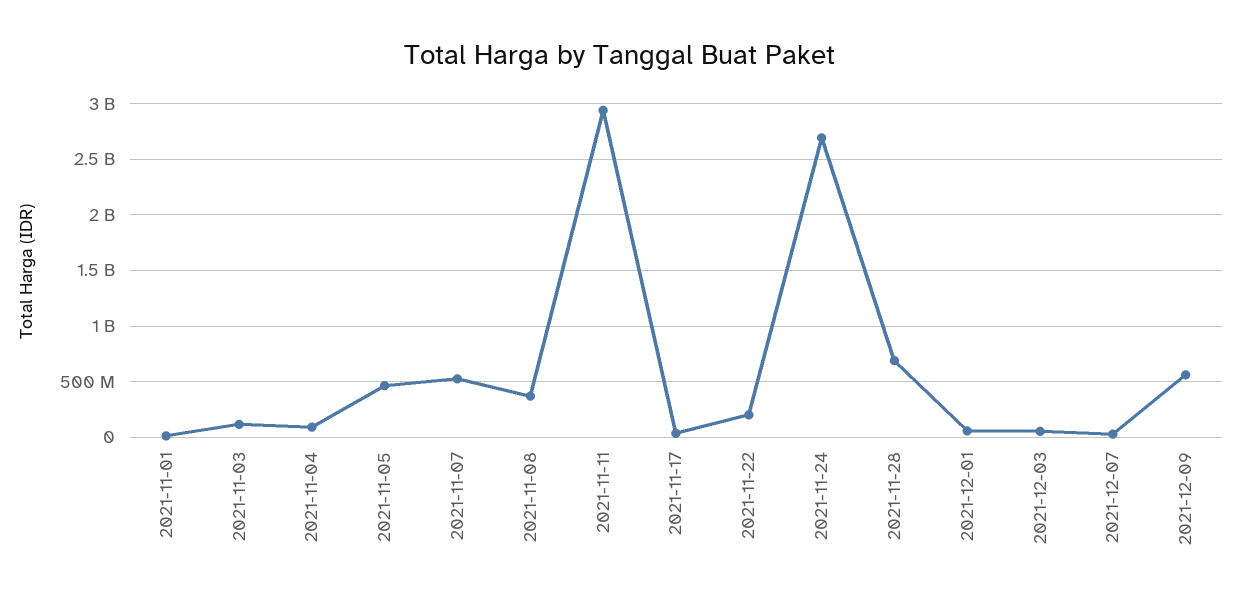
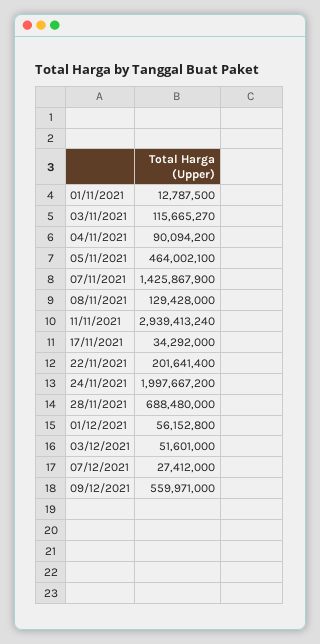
2021-11-07: 500000000 -> 1425867900
2021-11-08: 400000000 -> 129428000
2021-11-24: 2700000000 -> 1997667200

